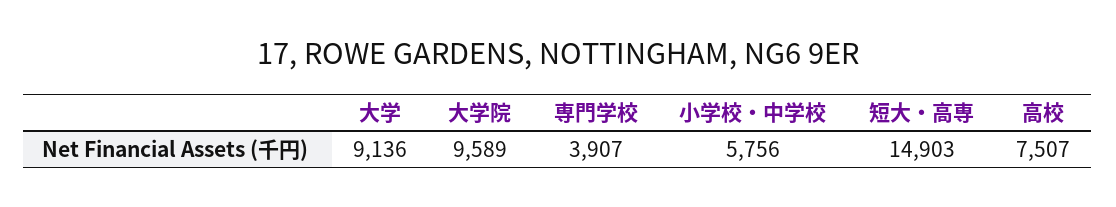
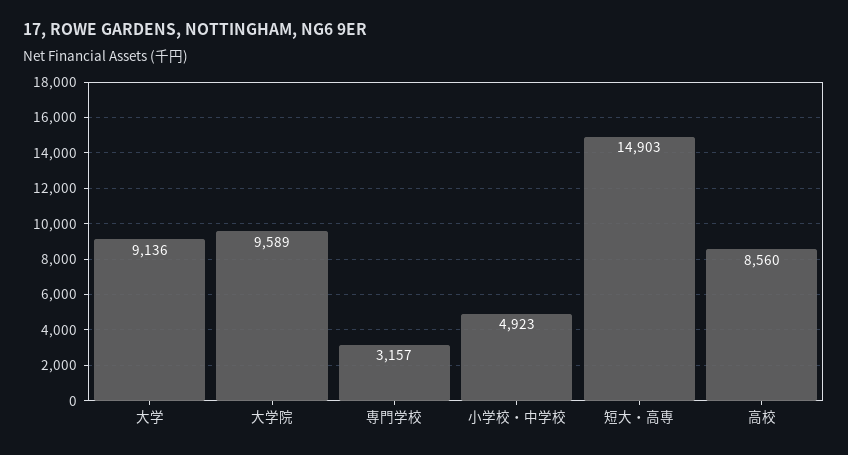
専門学校: 3907 -> 3157
小学校・中学校: 5756 -> 4923
高校: 7507 -> 8560

